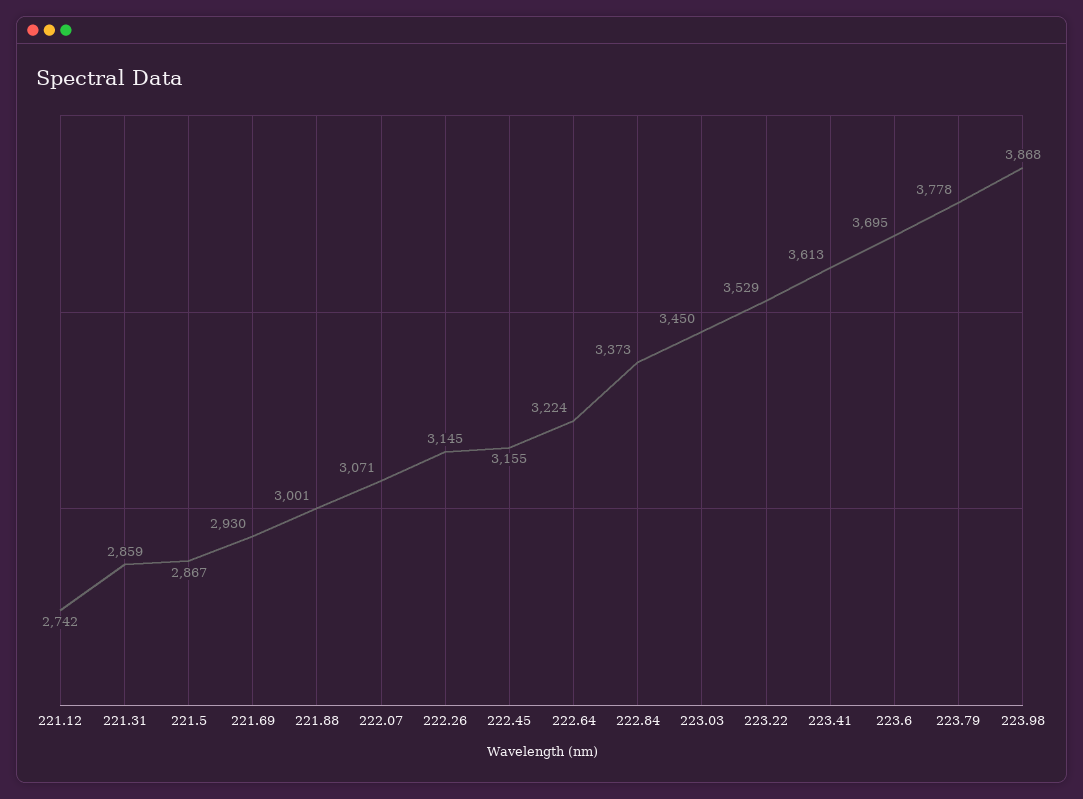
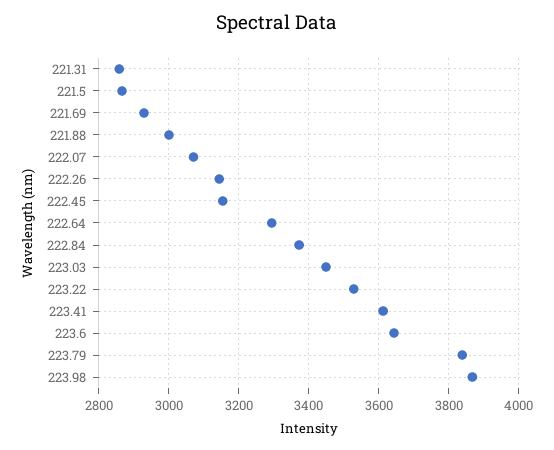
221.12: 2742 -> none
222.64: 3224 -> 3300
223.6: 3695 -> 3640
223.79: 3778 -> 3840

